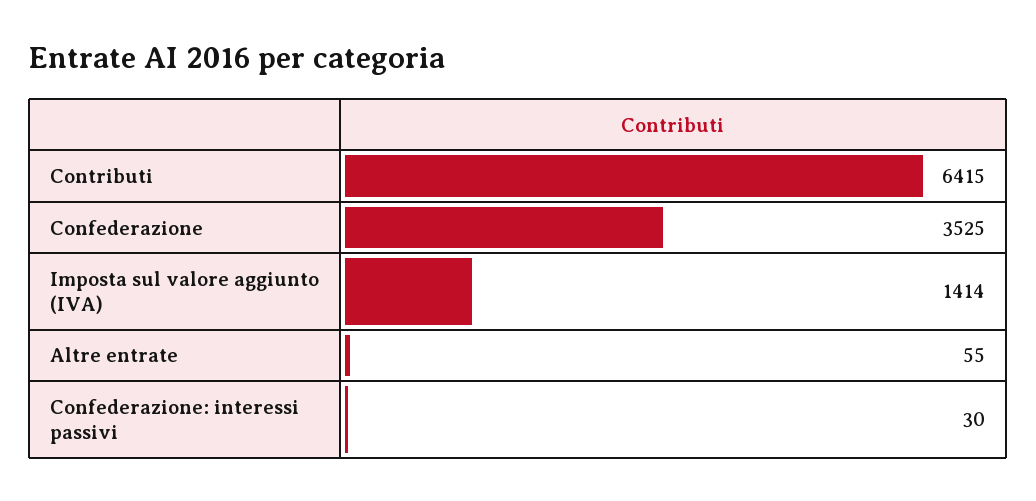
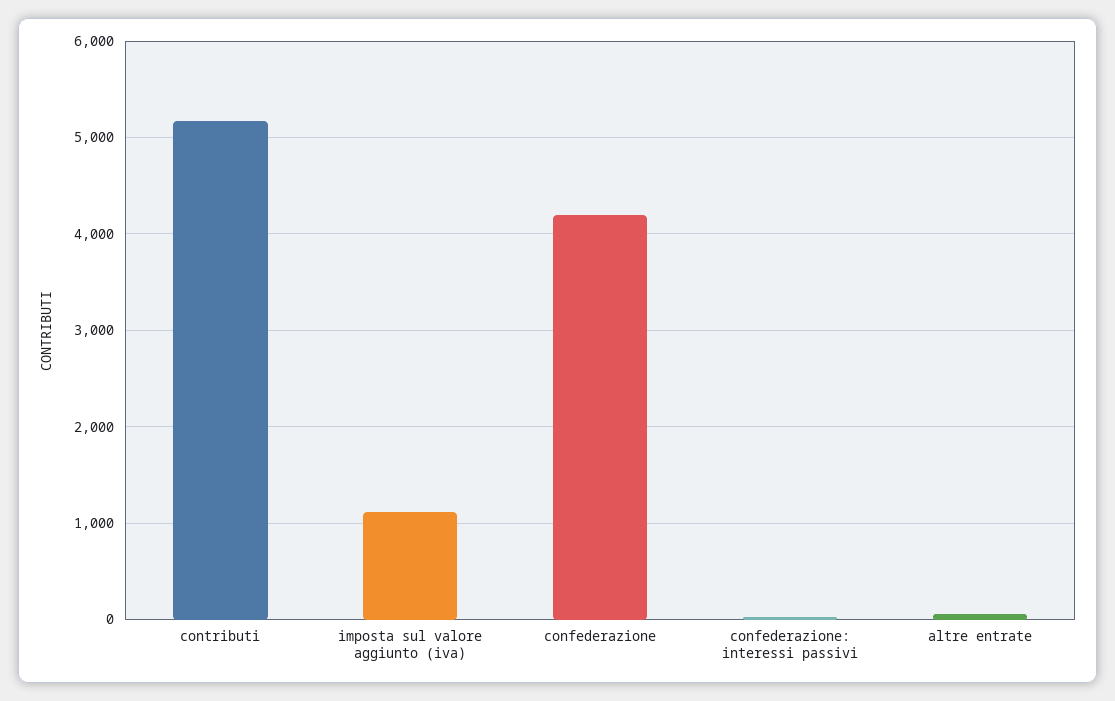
Contributi: 6415 -> 5200
Confederazione: 3525 -> 4200
Imposta sul valore aggiunto (IVA): 1414 -> 1100

